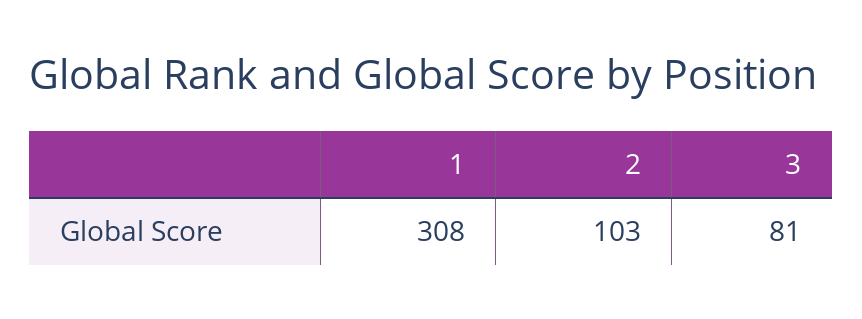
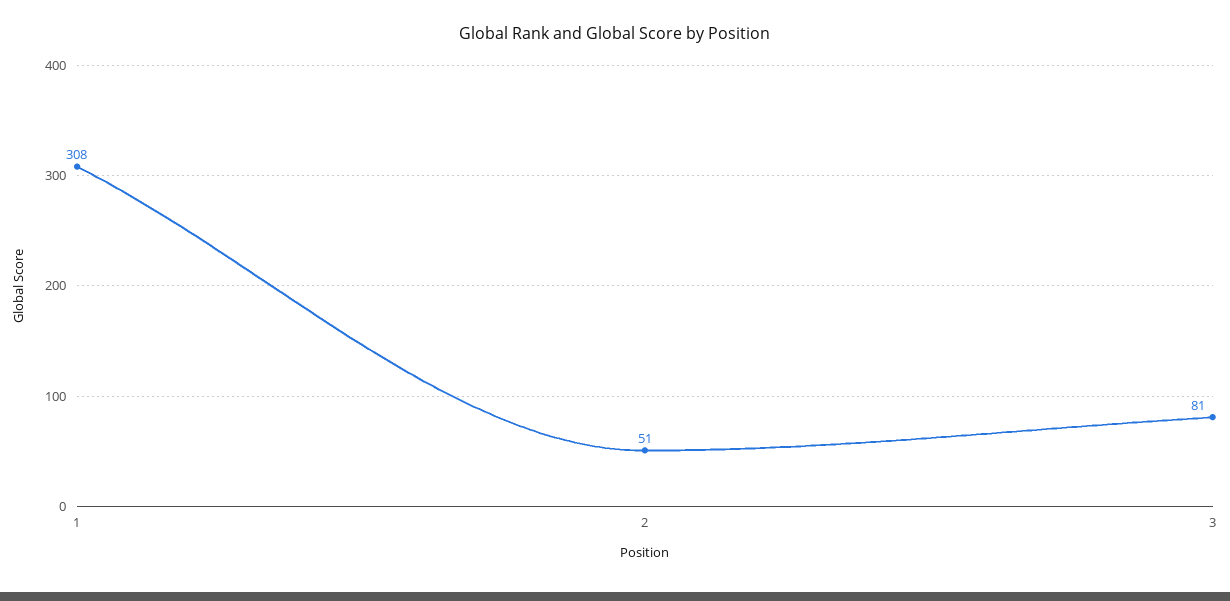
2: 103 -> 51

